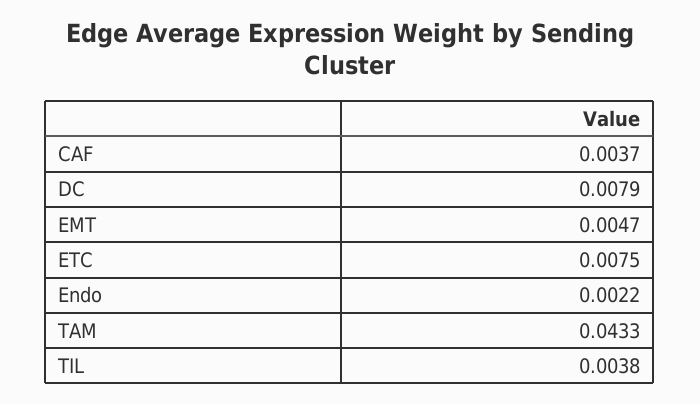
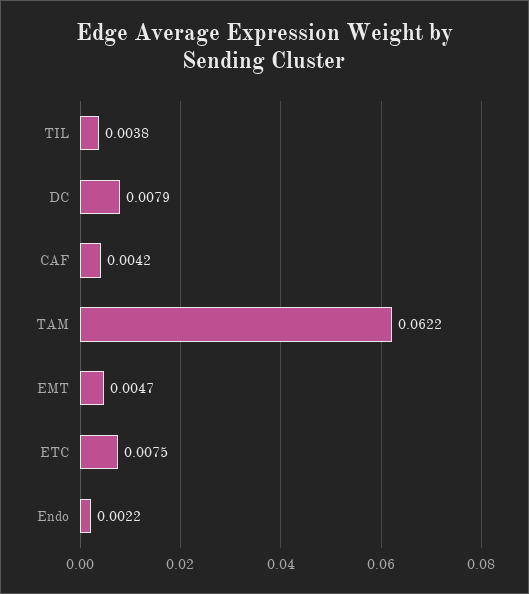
CAF: 0.0037 -> 0.0042
TAM: 0.0433 -> 0.0622

